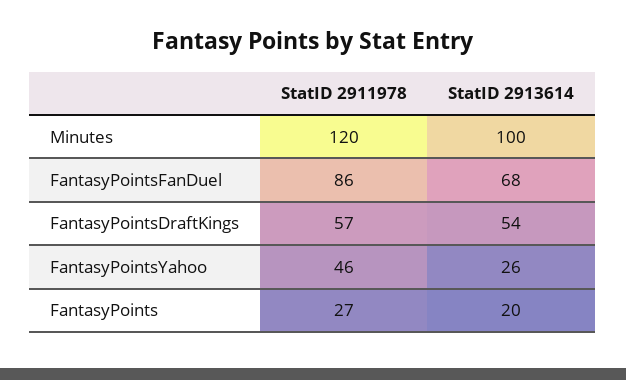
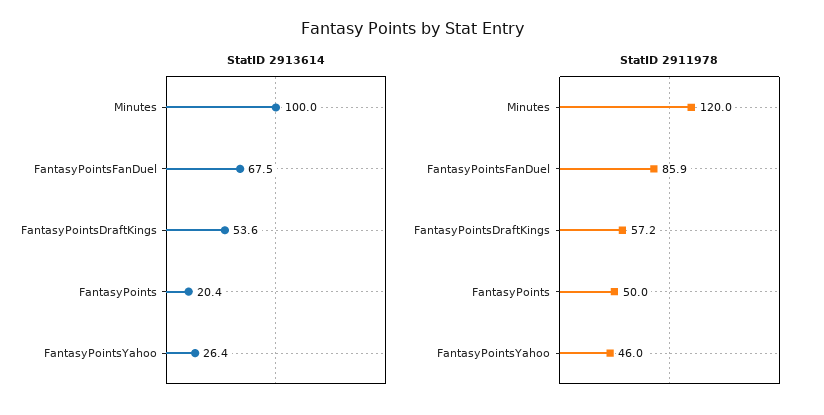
StatID 2911978, FantasyPoints: 27 -> 50

